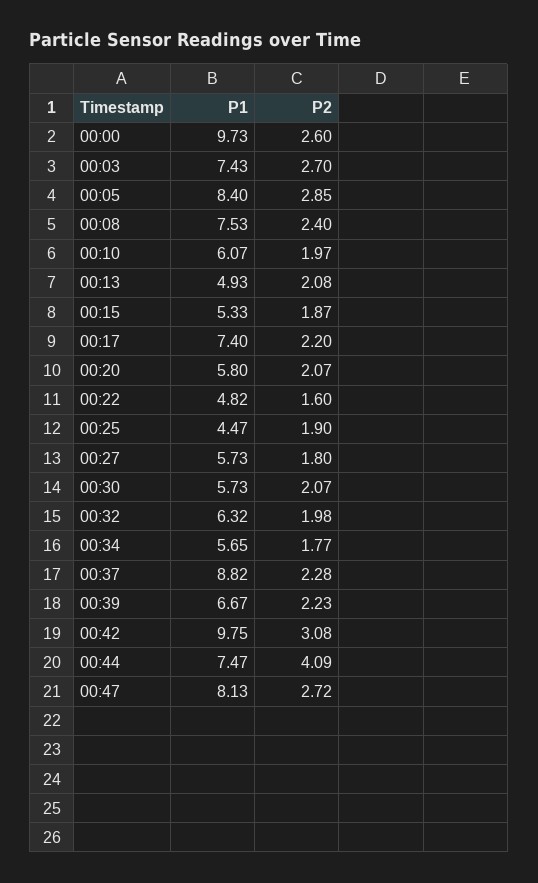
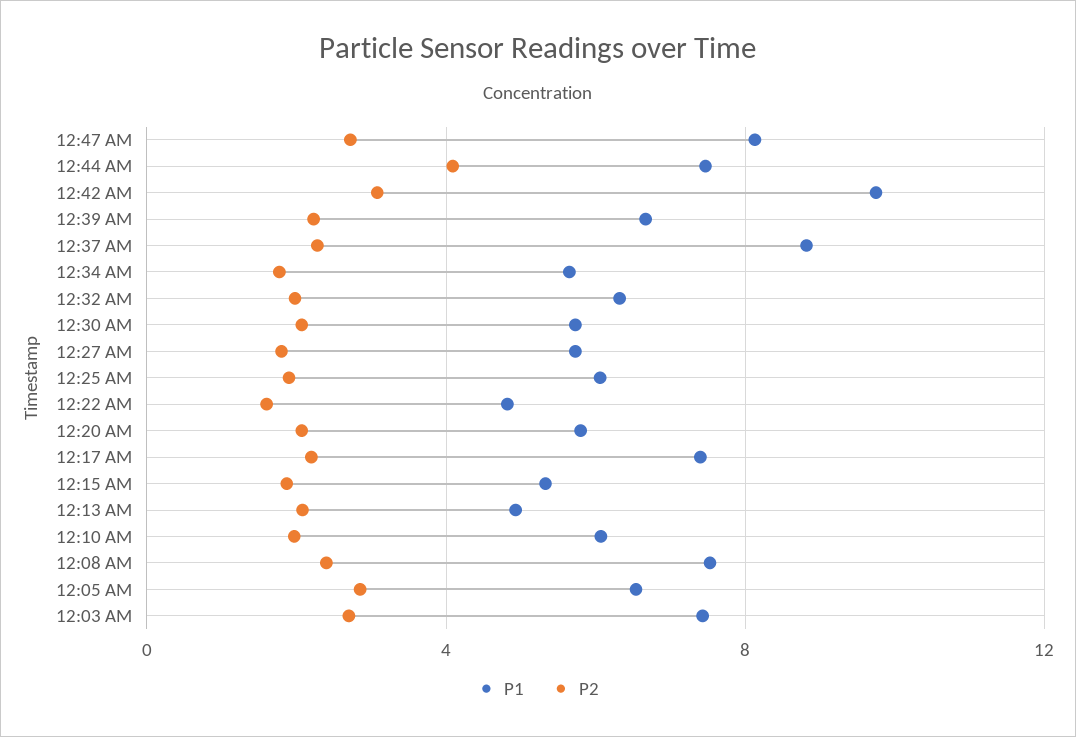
P1, 00:00: 9.73 -> none
P2, 00:00: 2.6 -> none
P1, 00:05: 8.4 -> 6.5
P1, 00:25: 4.47 -> 6

